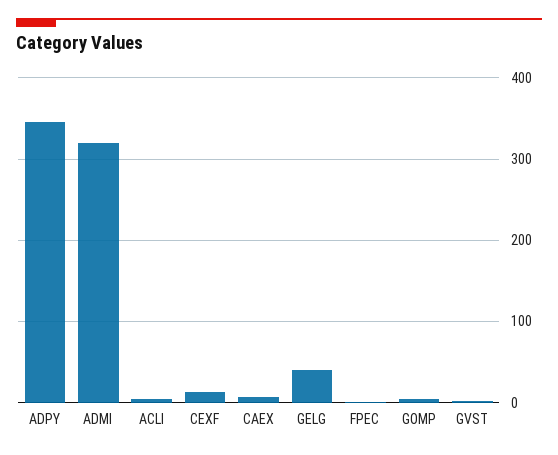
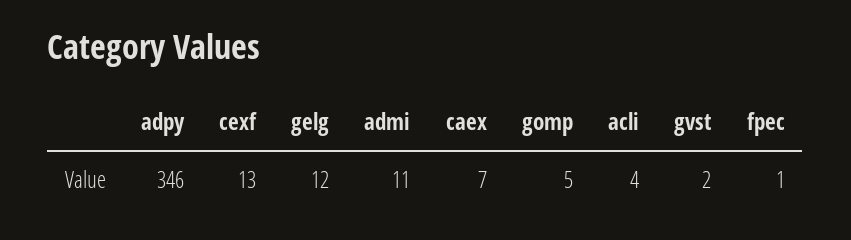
ADMI: 320 -> 11
GELG: 40 -> 12

